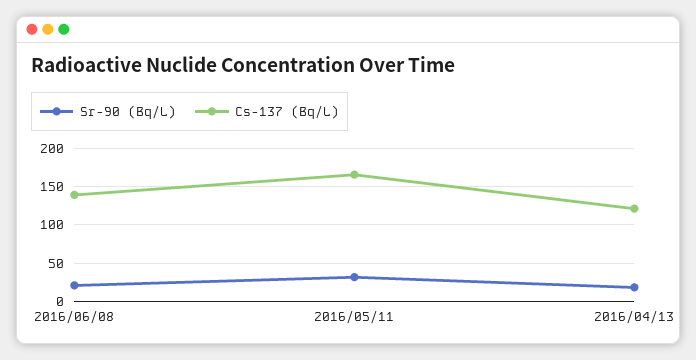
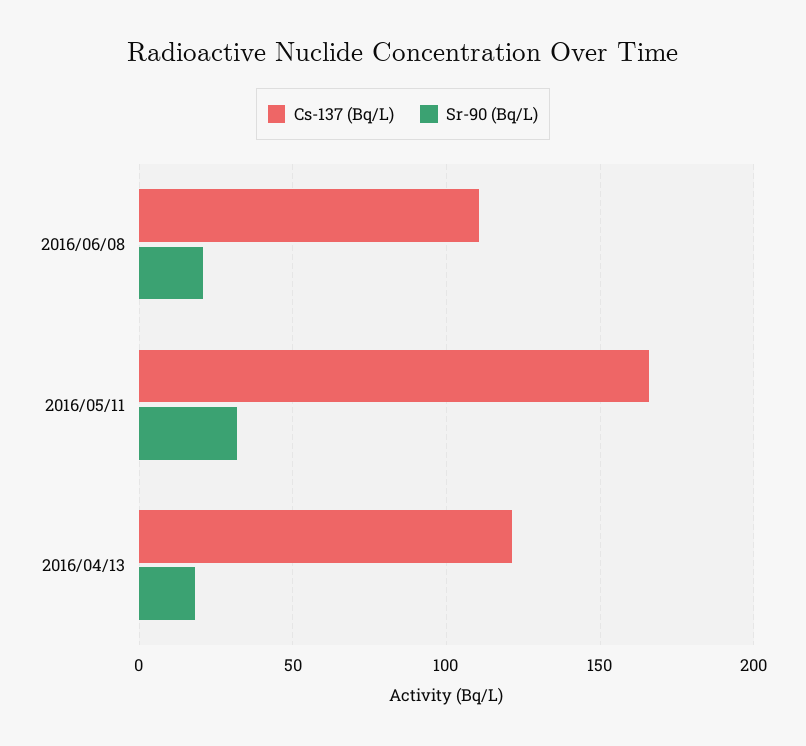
Cs-137 (Bq/L), 2016/06/08: 140 -> 110

